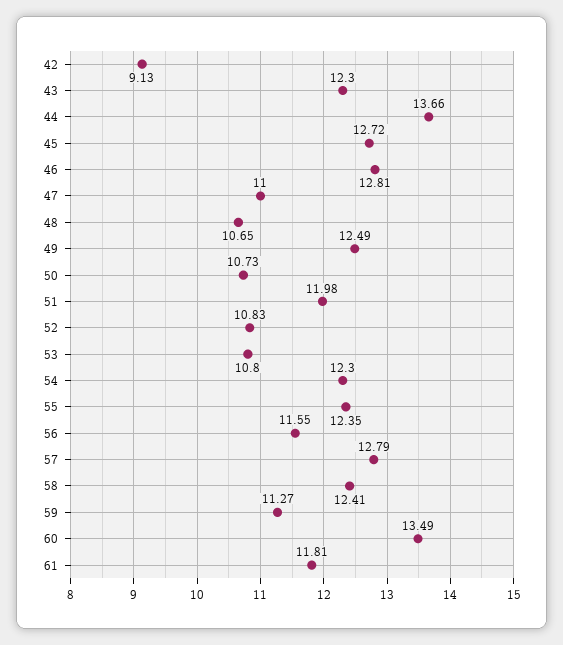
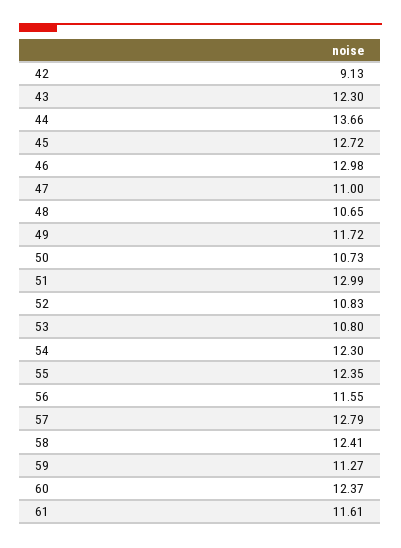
46: 12.81 -> 12.98
49: 12.49 -> 11.72
51: 11.98 -> 12.99
60: 13.49 -> 12.37
61: 11.81 -> 11.61

